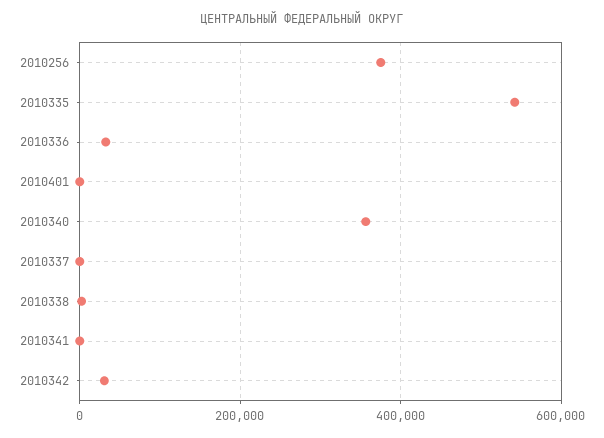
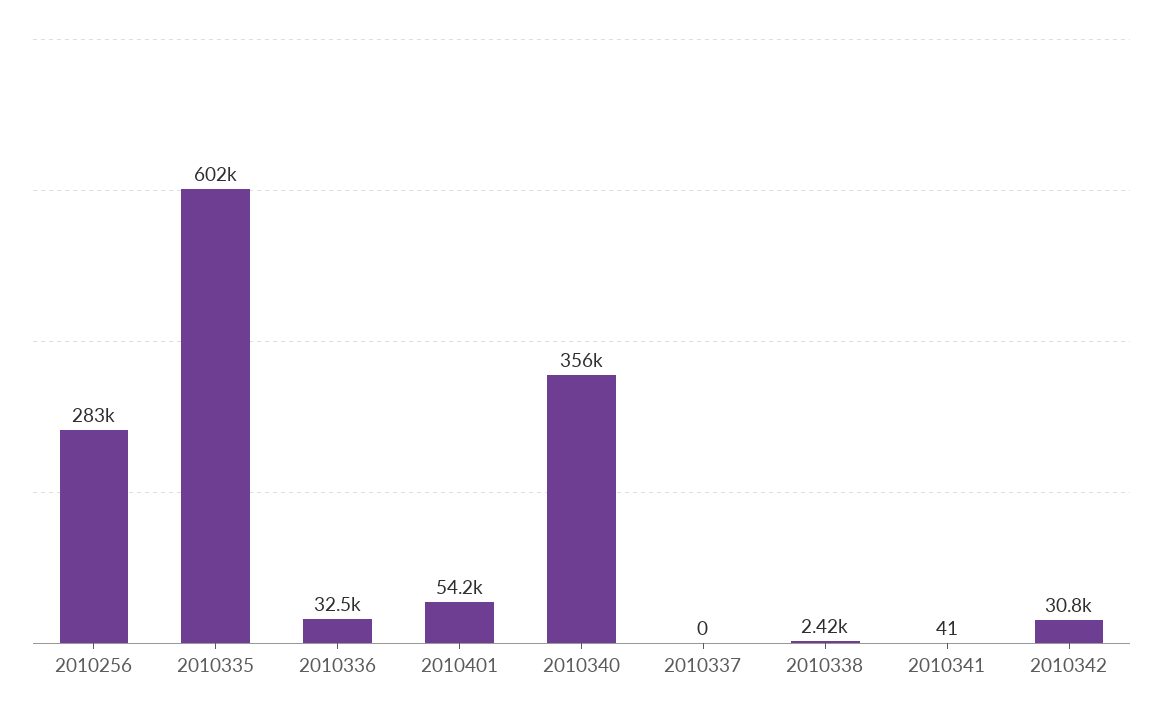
2010256: 380000 -> 283000
2010335: 540000 -> 602000
2010401: 0 -> 54200

